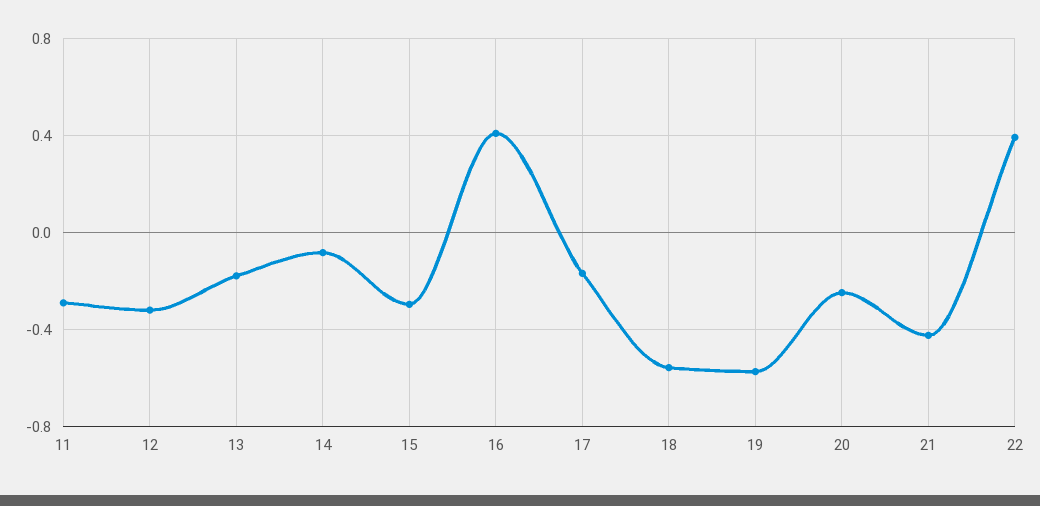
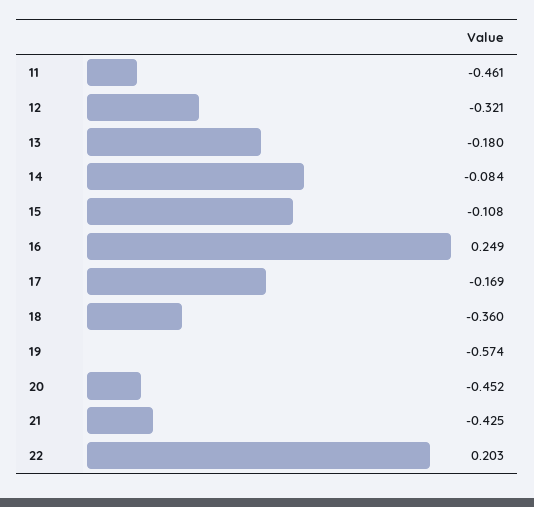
11: -0.3 -> -0.461
15: -0.3 -> -0.108
16: 0.4 -> 0.249
18: -0.55 -> -0.36
20: -0.25 -> -0.452
22: 0.4 -> 0.203

